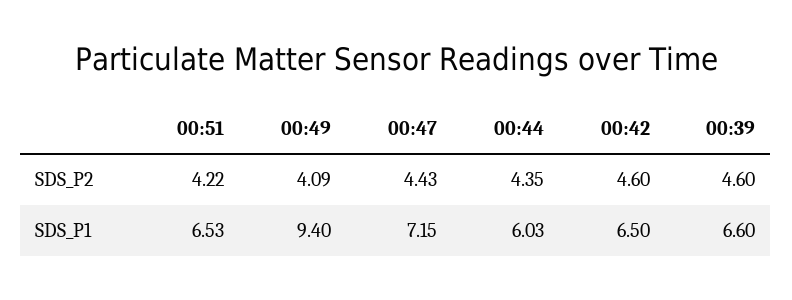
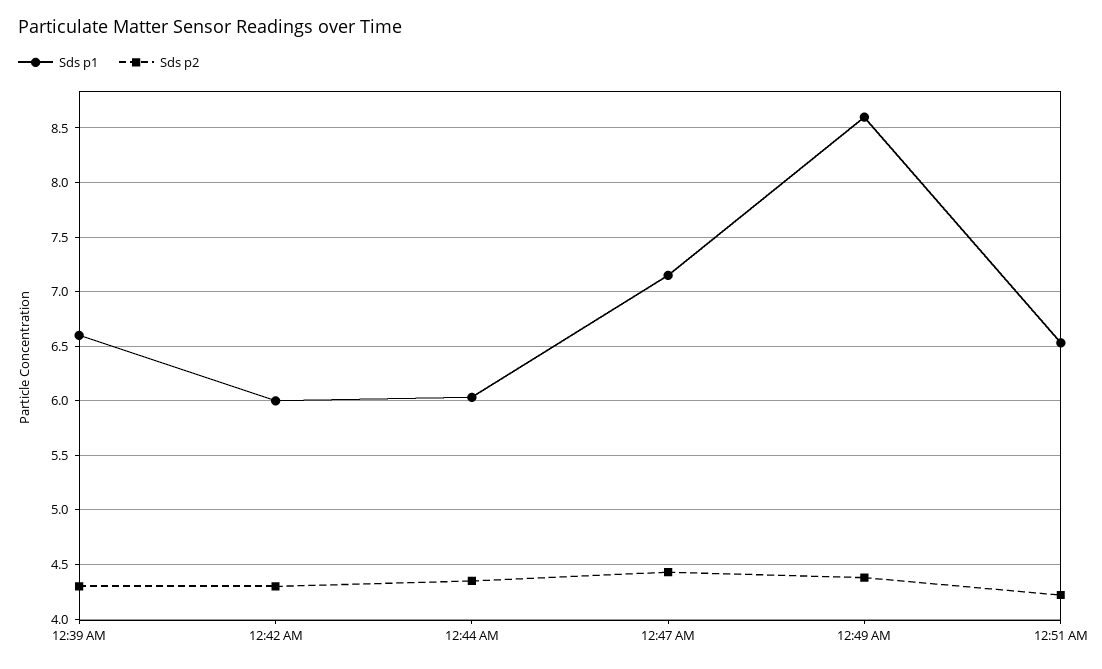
SDS_P2, 00:49: 4.09 -> 4.4
SDS_P2, 00:42: 4.6 -> 4.3
SDS_P2, 00:39: 4.6 -> 4.3
SDS_P1, 00:49: 9.4 -> 8.6
SDS_P1, 00:42: 6.5 -> 6

